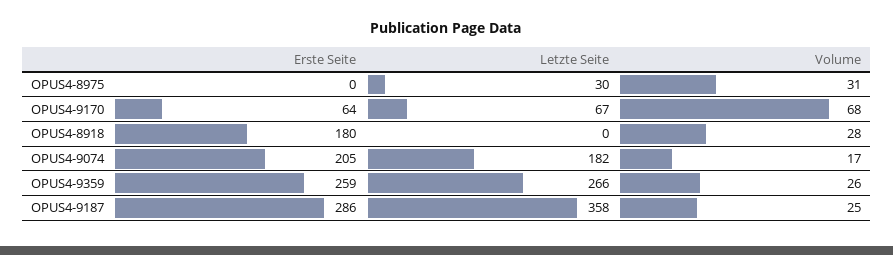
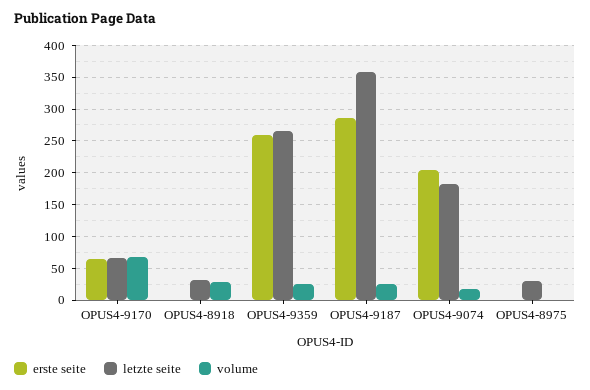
Volume, OPUS4-8975: 31 -> 0
Erste Seite, OPUS4-8918: 180 -> 0
Letzte Seite, OPUS4-8918: 0 -> 30

